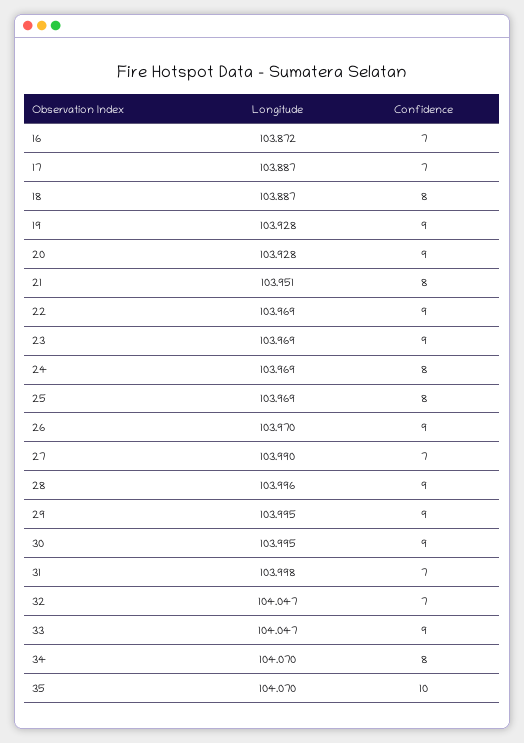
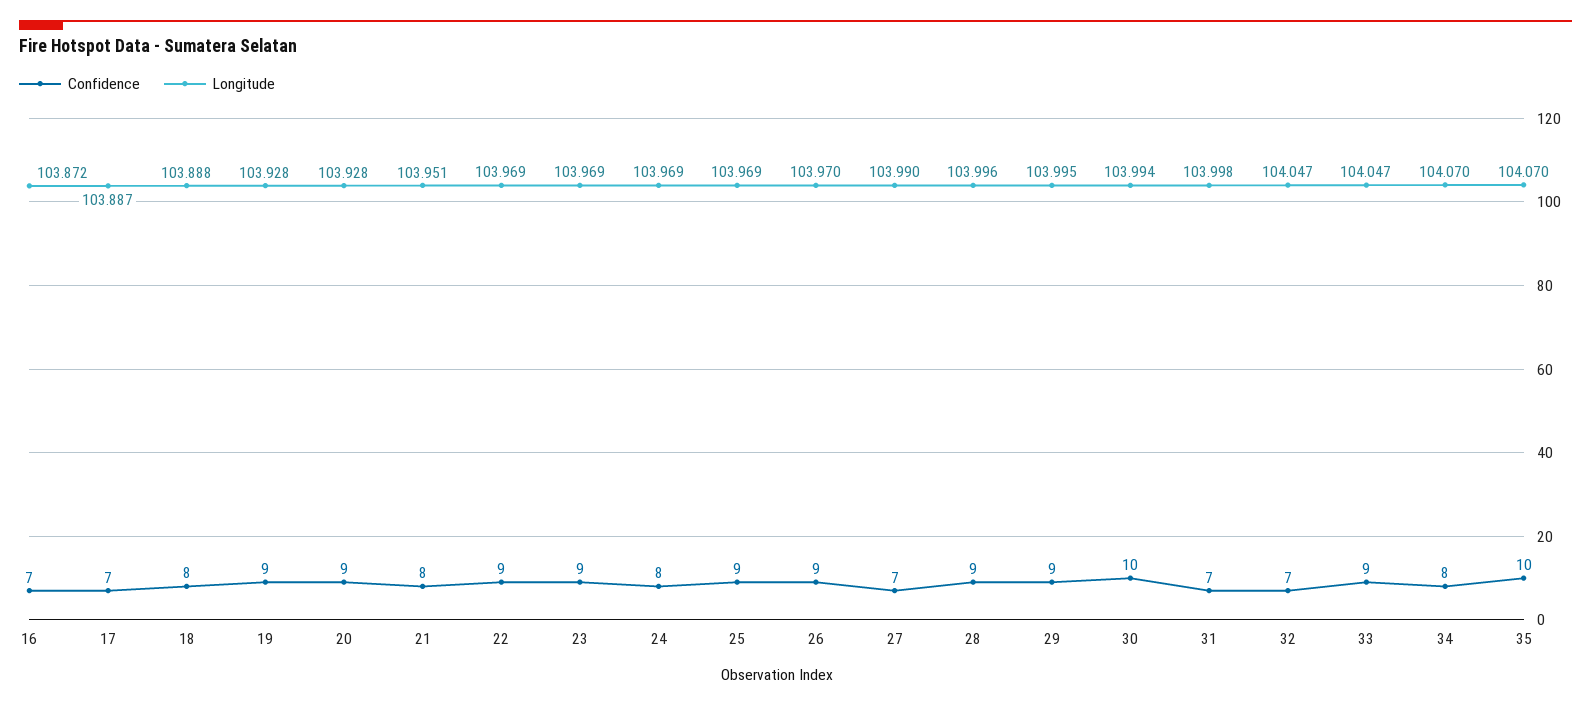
Longitude, 18: 103.887 -> 103.888
Confidence, 25: 8 -> 9
Longitude, 30: 103.995 -> 103.994
Confidence, 30: 9 -> 10

